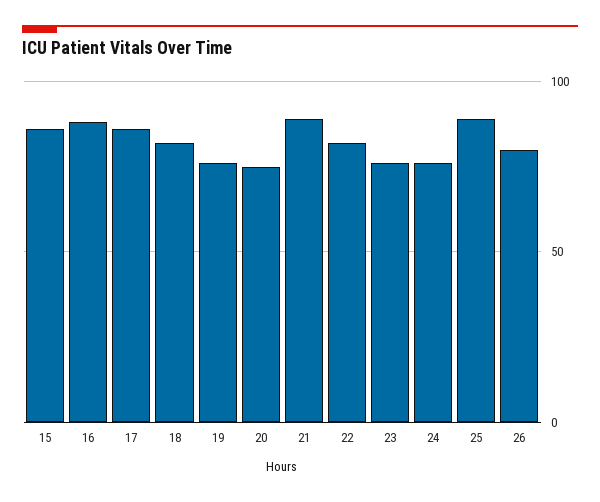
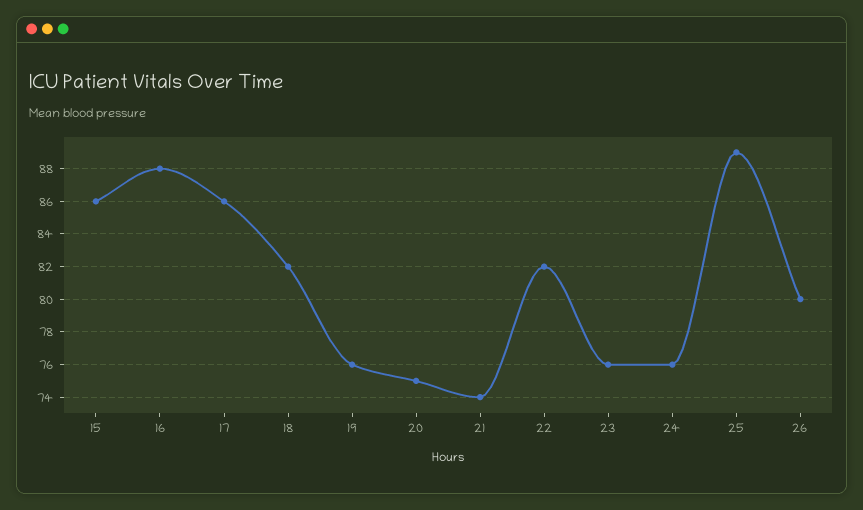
21: 90 -> 74

